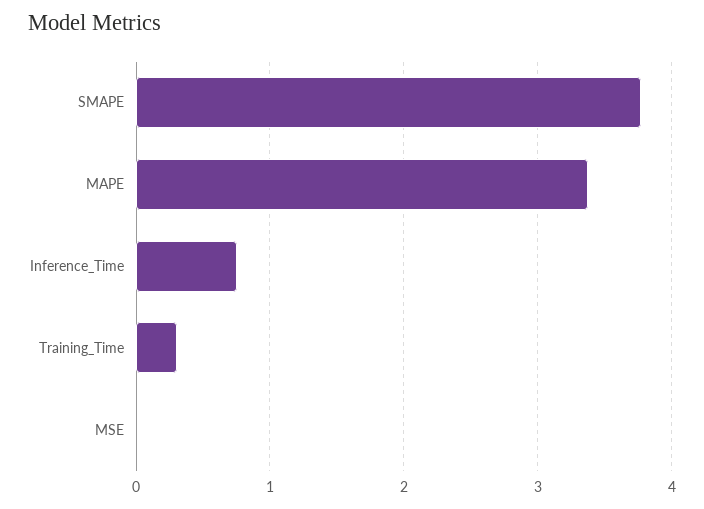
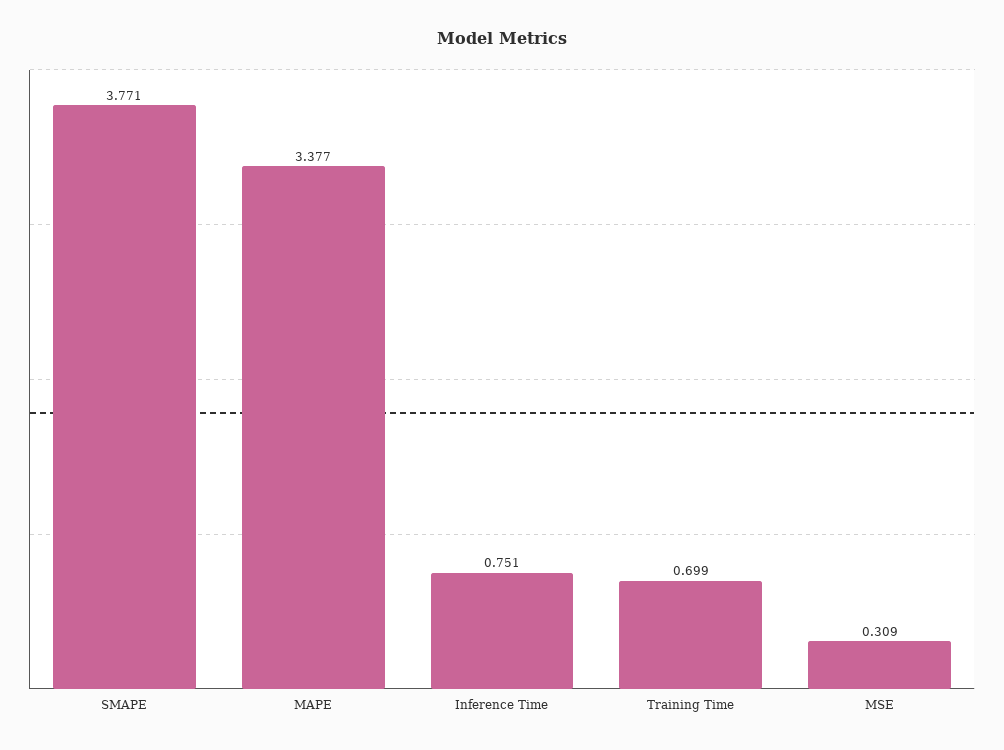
Training_Time: 0.3 -> 0.699
MSE: 0 -> 0.309

